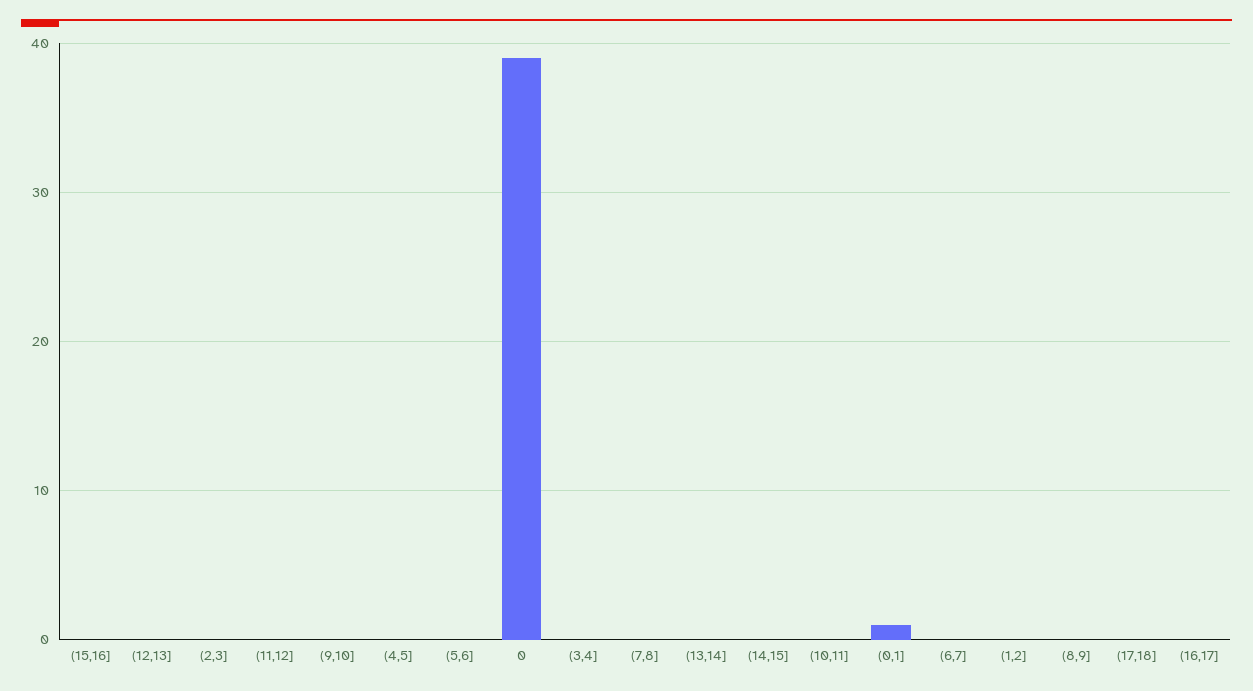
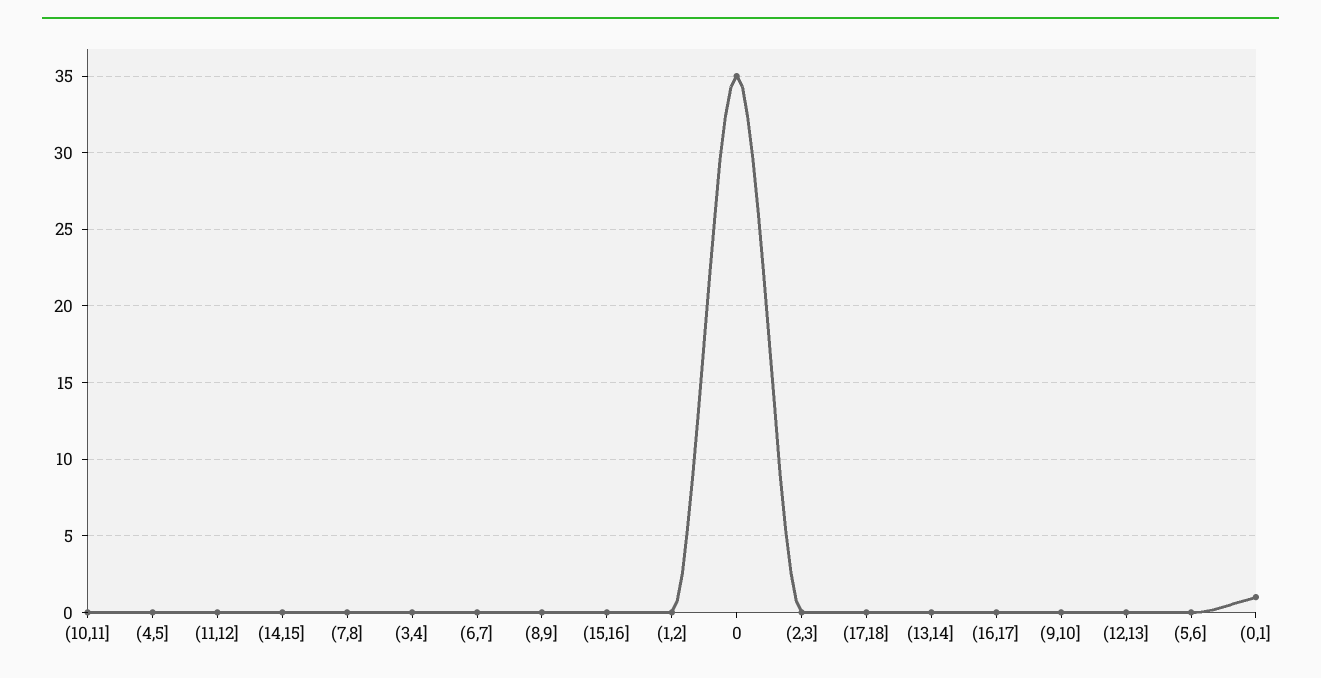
0: 39 -> 35

